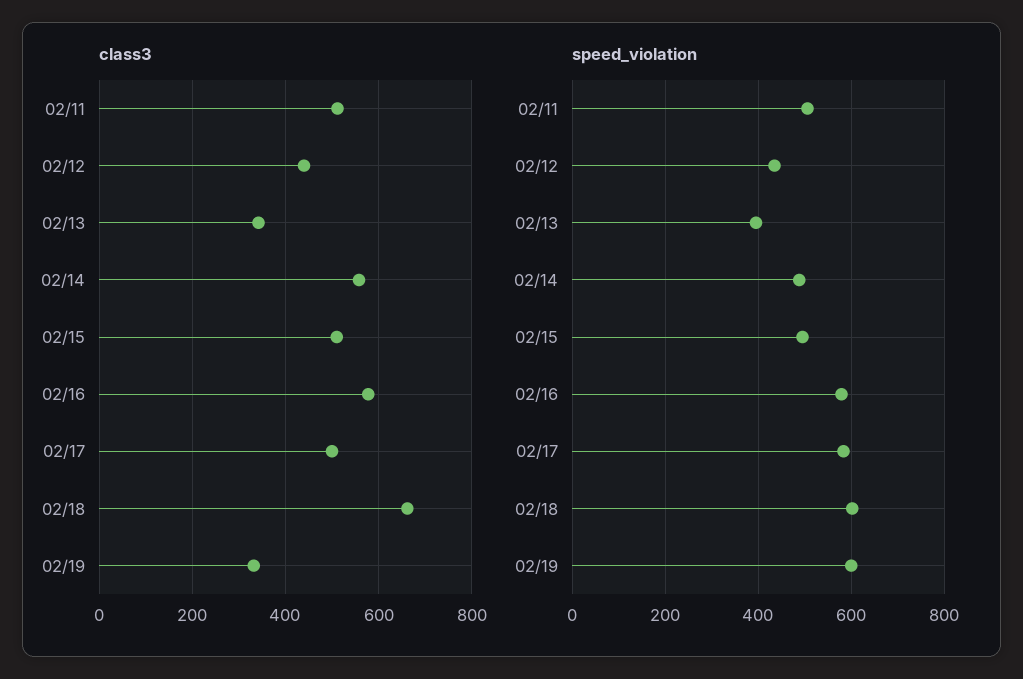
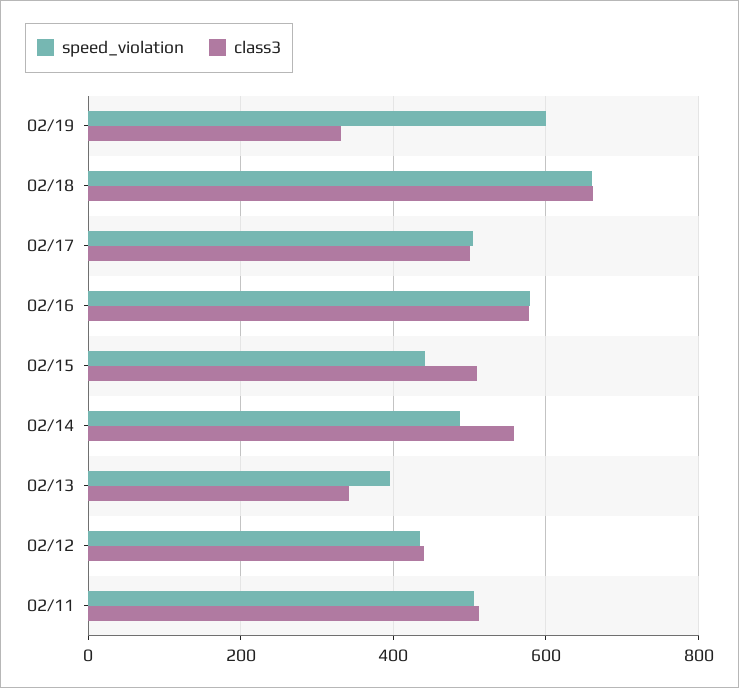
speed_violation, 02/15: 500 -> 440
speed_violation, 02/17: 580 -> 500
speed_violation, 02/18: 600 -> 660

